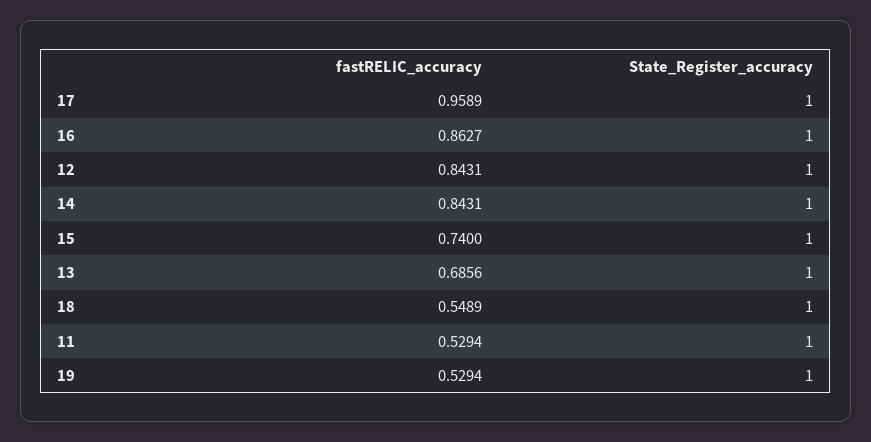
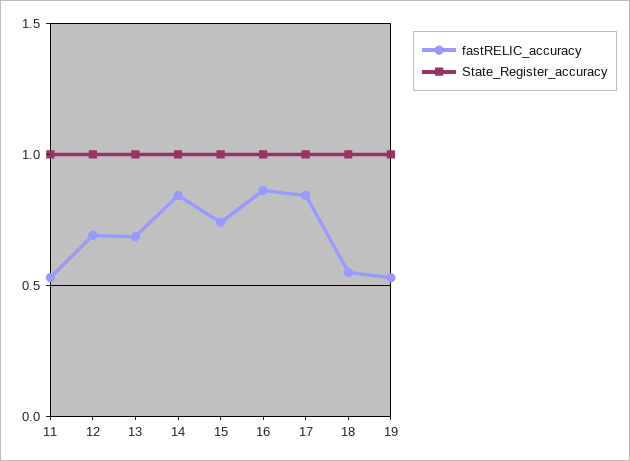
fastRELIC_accuracy, 17: 0.9589 -> 0.85
fastRELIC_accuracy, 12: 0.8431 -> 0.7

